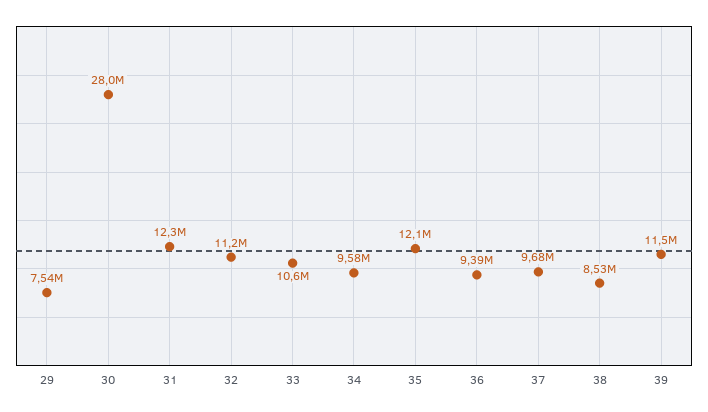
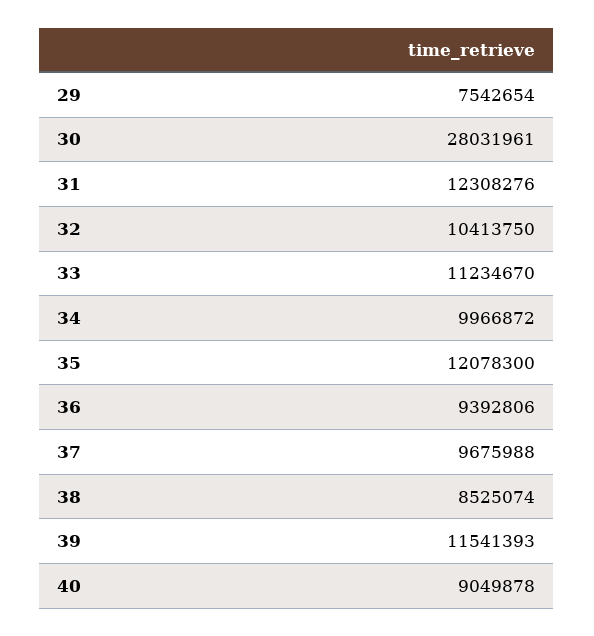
32: 11200000 -> 10413750
33: 10600000 -> 11234670
34: 9580000 -> 9966872
40: none -> 9049878

